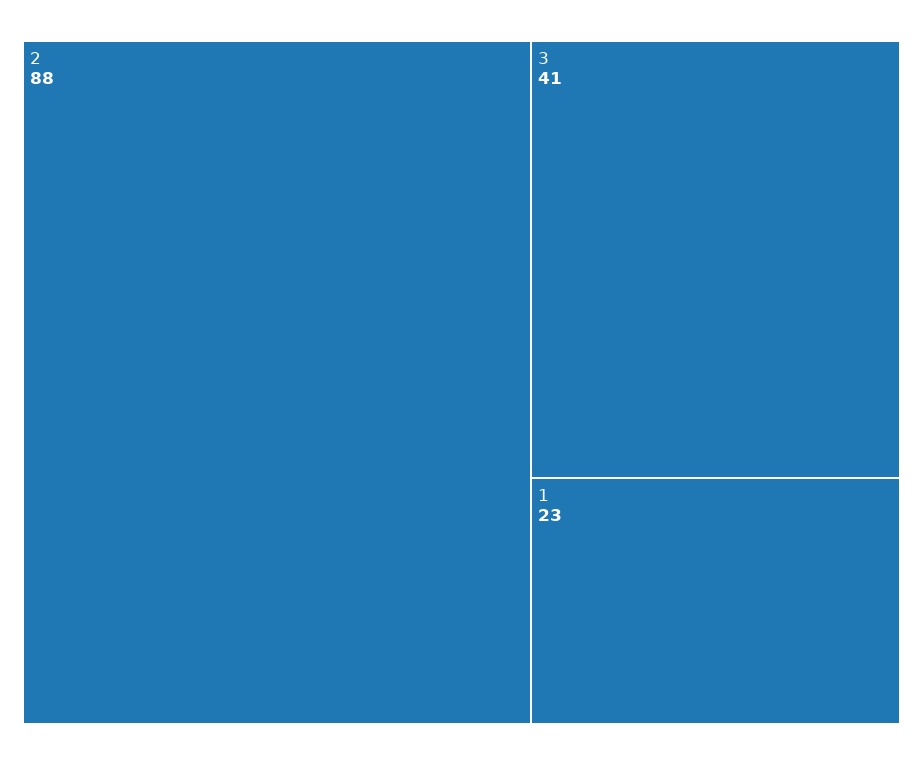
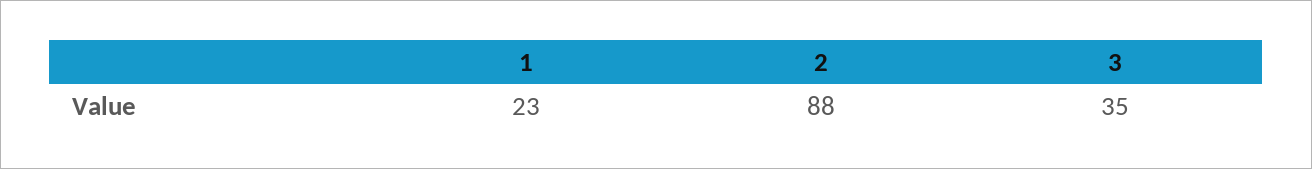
3: 41 -> 35

